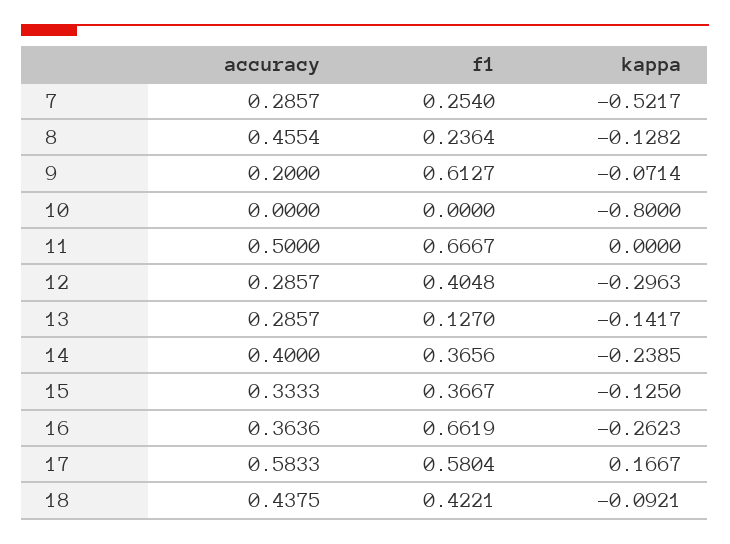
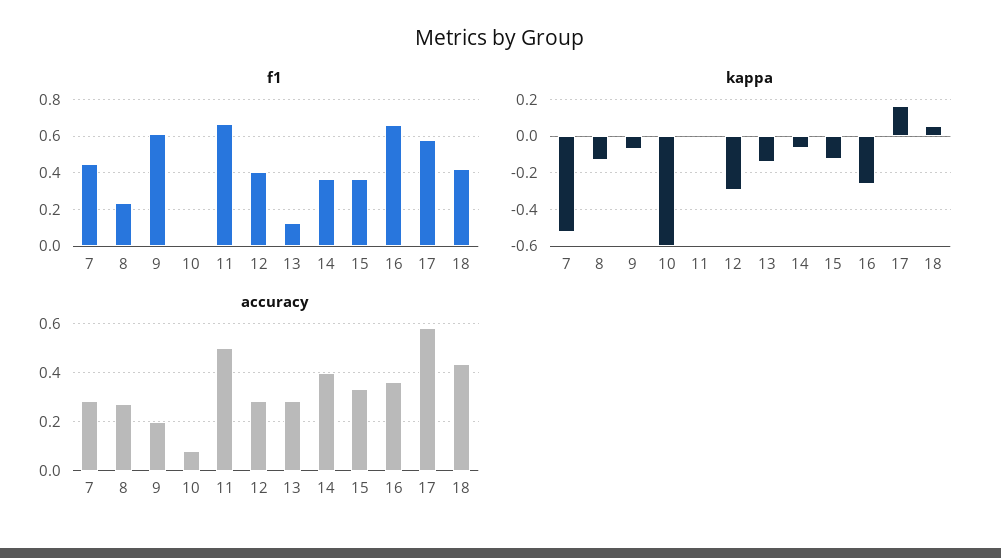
f1, 7: 0.254 -> 0.45
accuracy, 8: 0.4554 -> 0.275
accuracy, 10: 0 -> 0.075
kappa, 10: -0.8 -> -0.6
kappa, 14: -0.2385 -> -0.05
kappa, 18: -0.0921 -> 0.05

